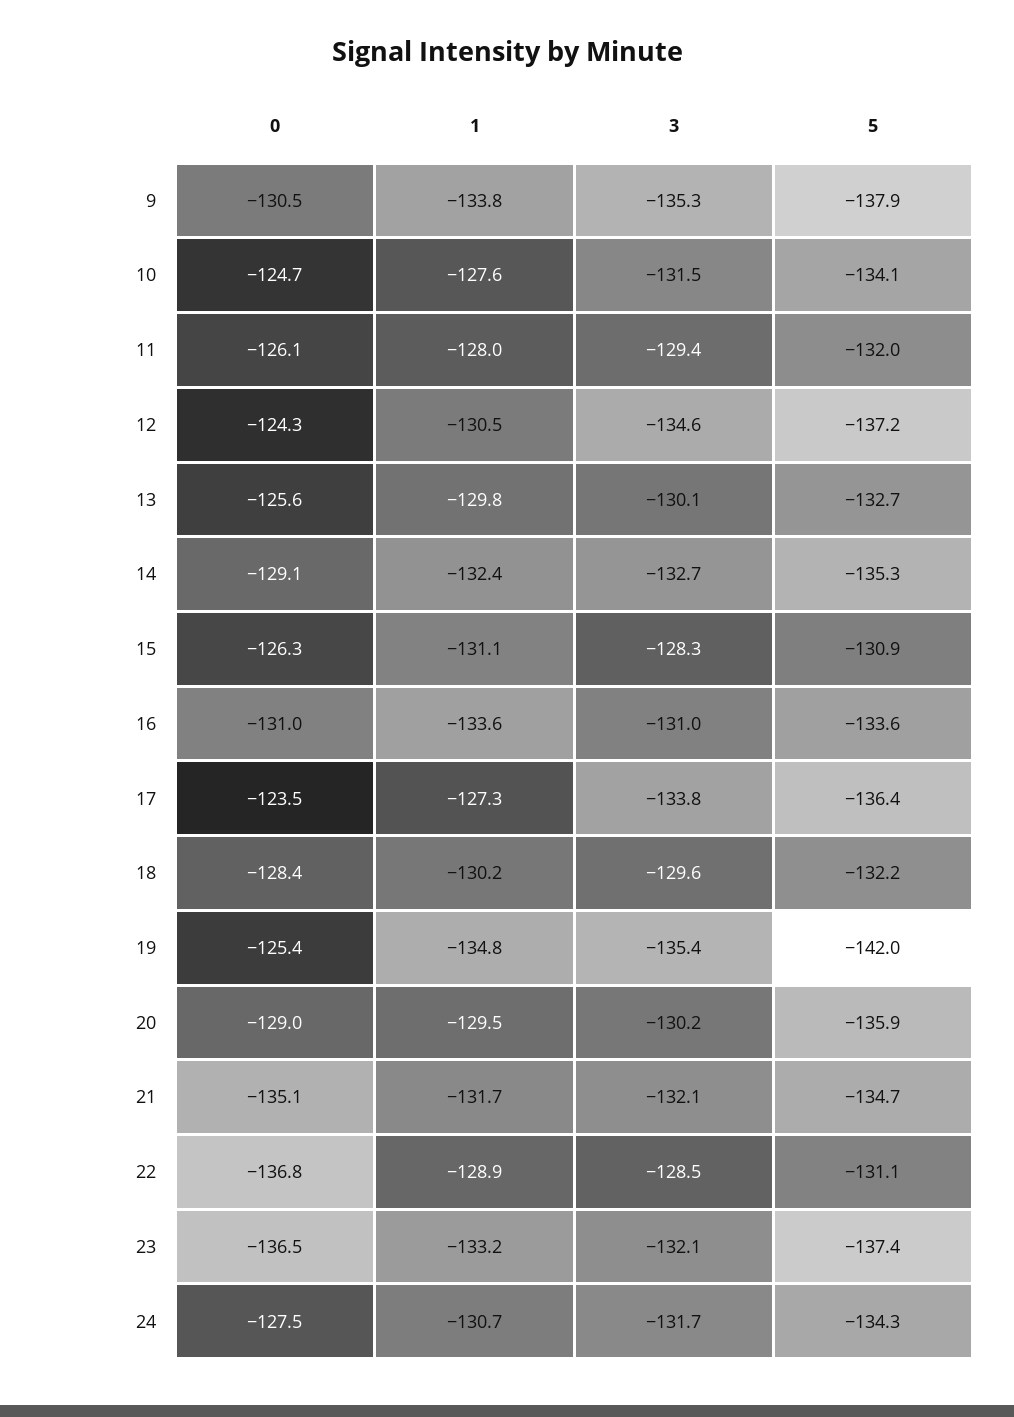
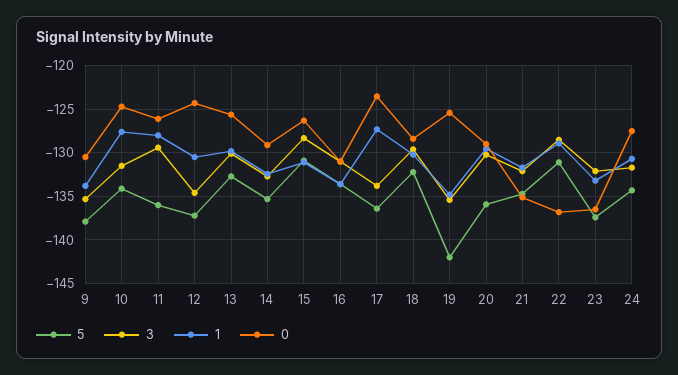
5, 11: -132 -> -136

